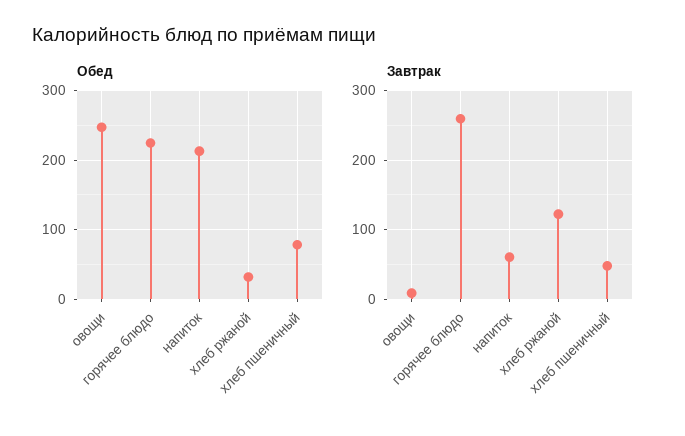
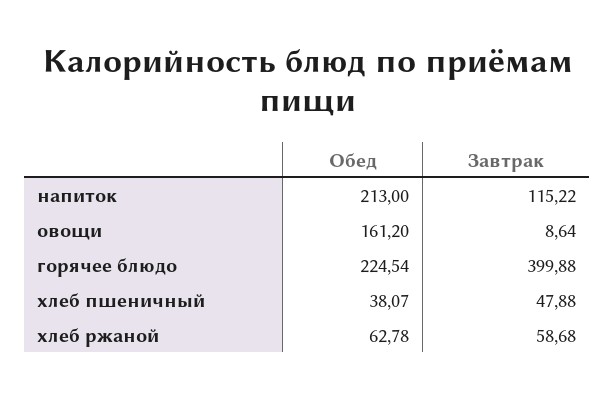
Обед, овощи: 250 -> 161.2
Обед, хлеб ржаной: 30 -> 62.78
Обед, хлеб пшеничный: 80 -> 38.07
Завтрак, горячее блюдо: 260 -> 399.88
Завтрак, напиток: 60 -> 115.22
Завтрак, хлеб ржаной: 120 -> 58.68

